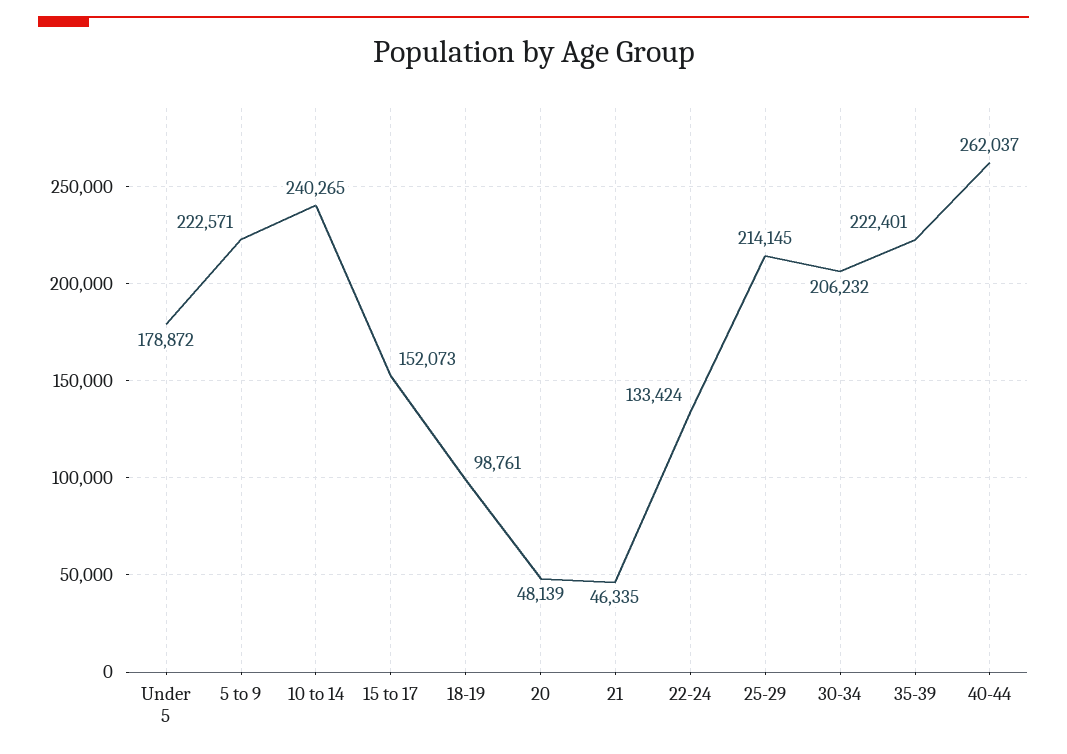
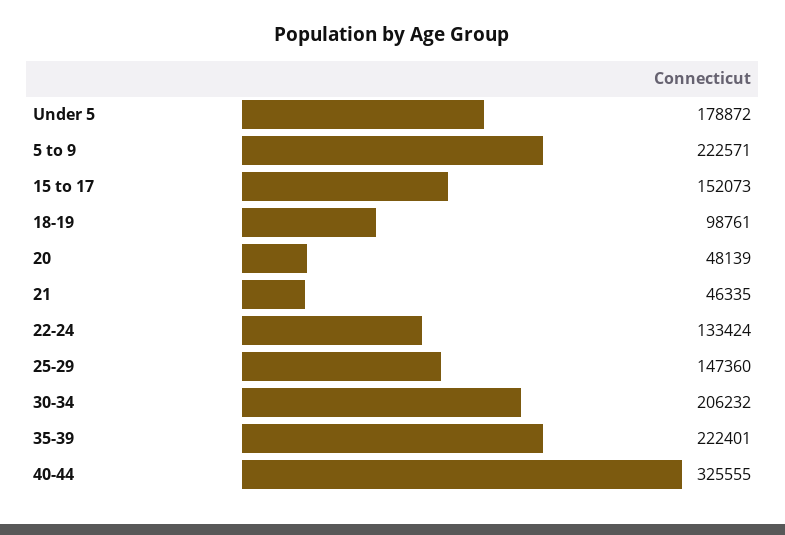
10 to 14: 240265 -> none
25-29: 214145 -> 147360
40-44: 262037 -> 325555

